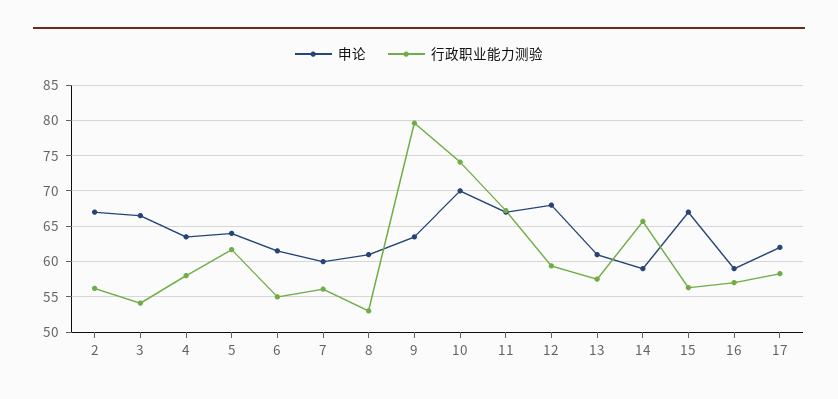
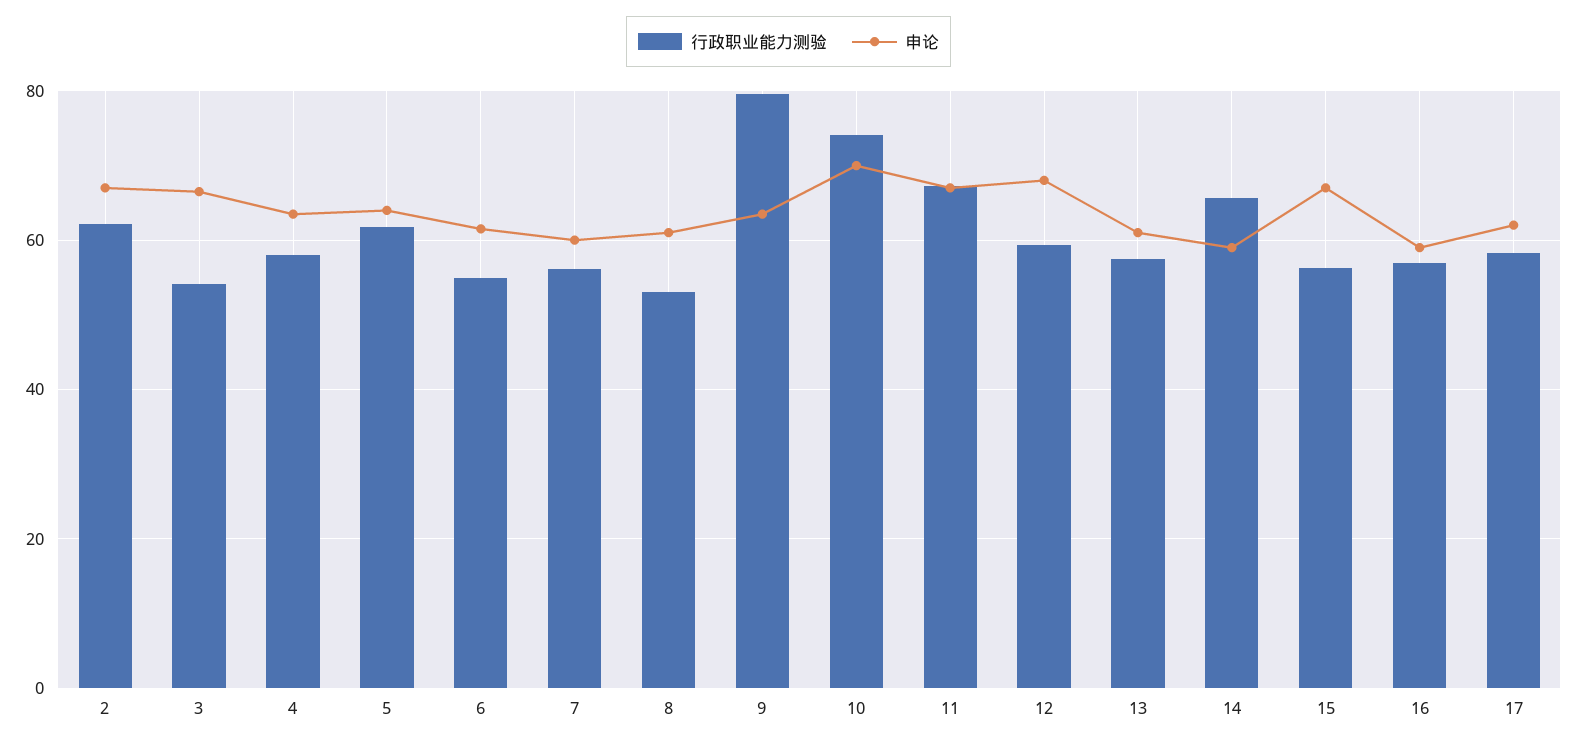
行政职业能力测验, 2: 56 -> 62

